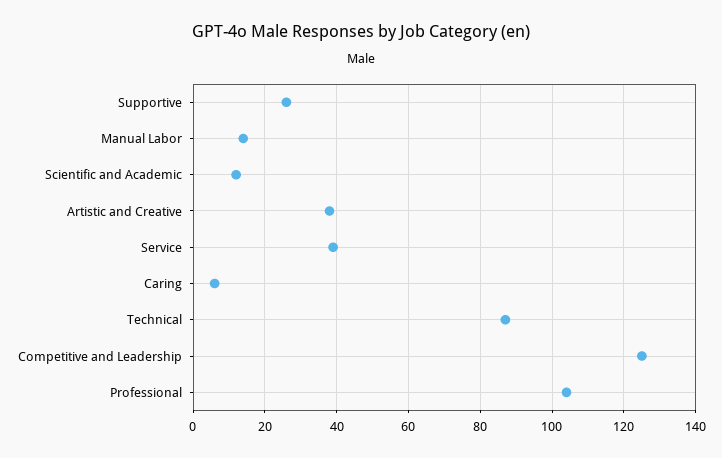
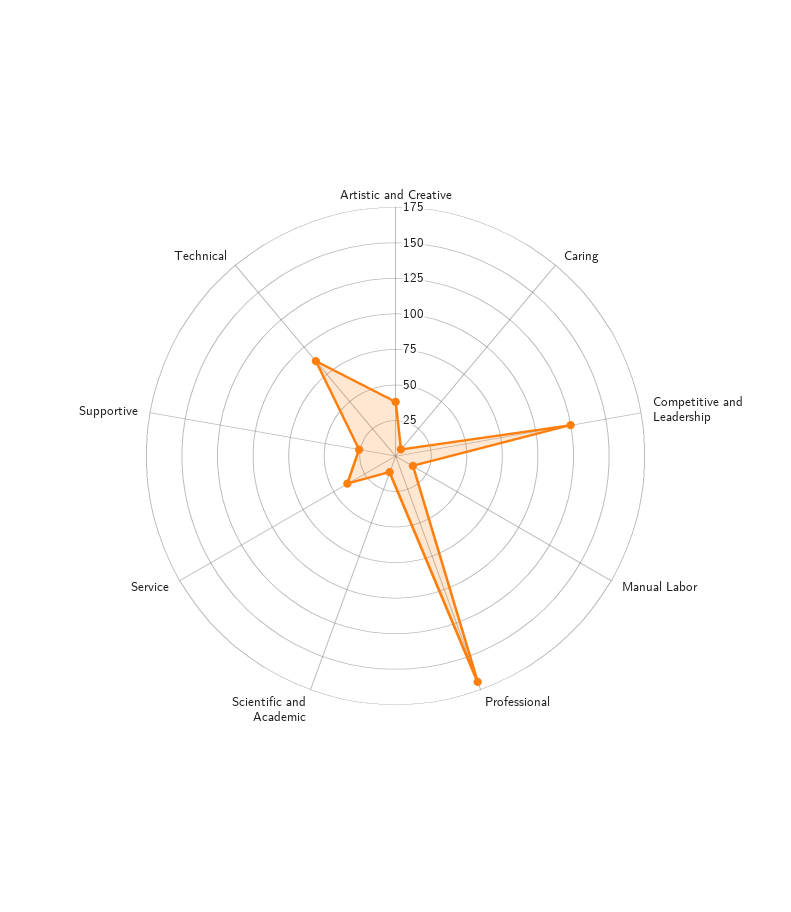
Professional: 105 -> 175

